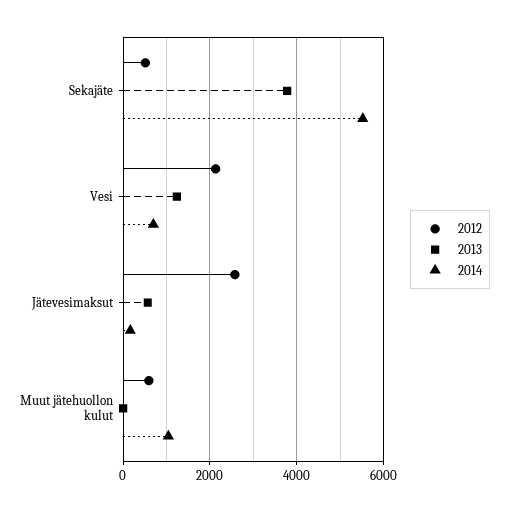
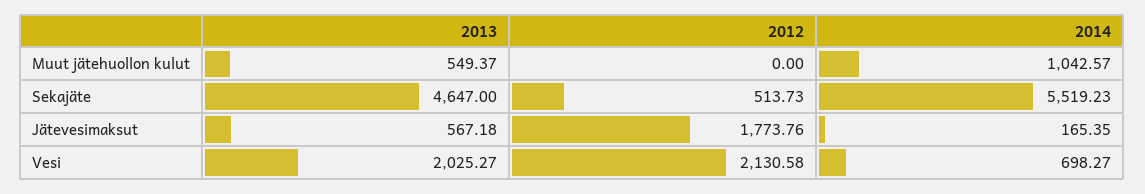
2013, Sekajäte: 3800 -> 4647
2013, Vesi: 1200 -> 2025.27
2012, Jätevesimaksut: 2600 -> 1773.76
2012, Muut jätehuollon kulut: 600 -> 0
2013, Muut jätehuollon kulut: 0 -> 549.37

